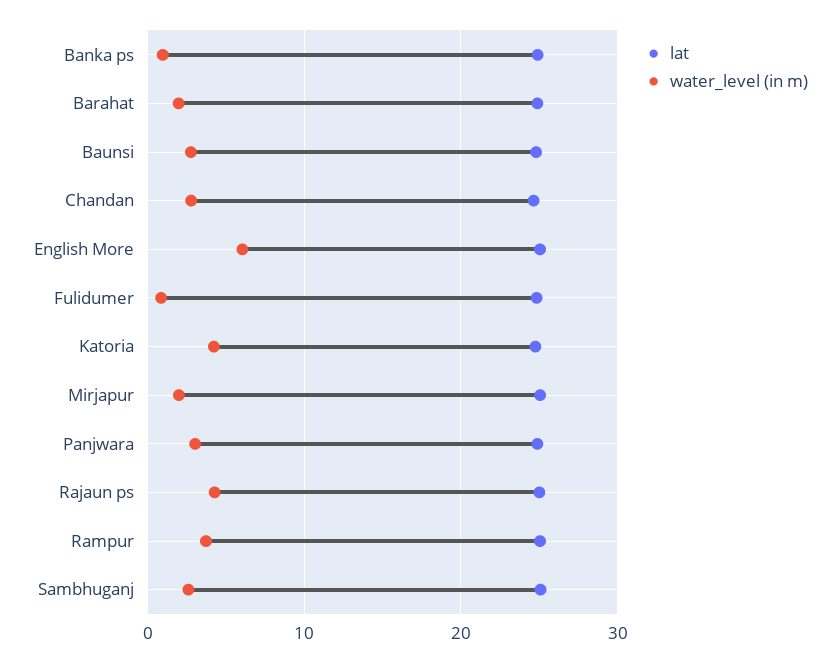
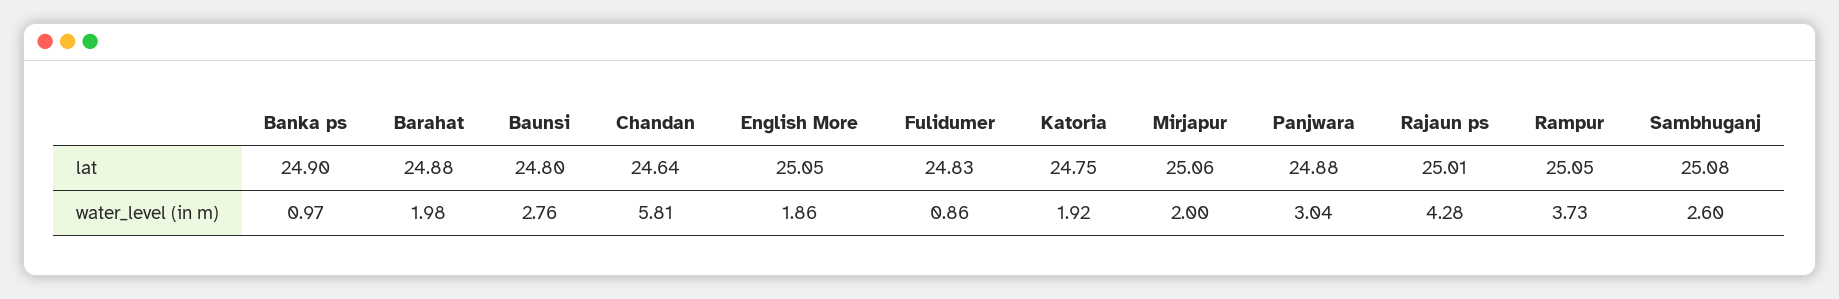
water_level (in m), Chandan: 3 -> 5.81
water_level (in m), English More: 6 -> 1.86
water_level (in m), Katoria: 4 -> 1.92

